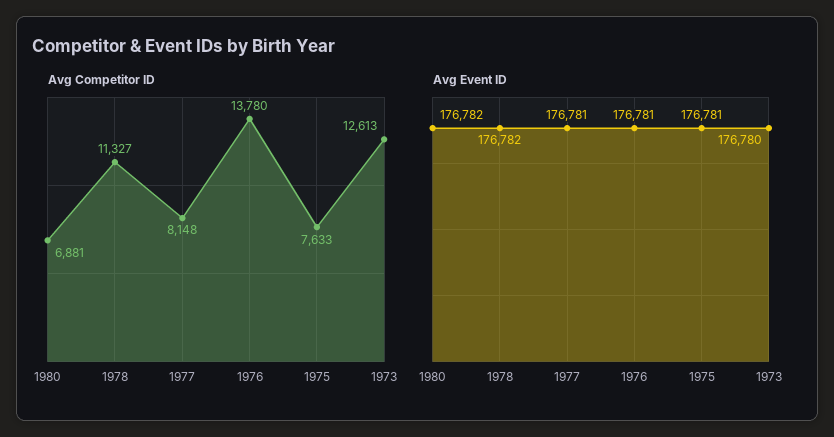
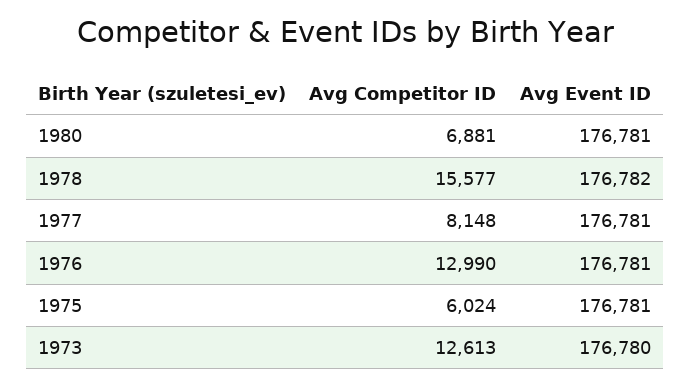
Avg Competitor ID, 1978: 11327 -> 15577
Avg Competitor ID, 1976: 13780 -> 12990
Avg Competitor ID, 1975: 7633 -> 6024
Avg Event ID, 1980: 176782 -> 176781

